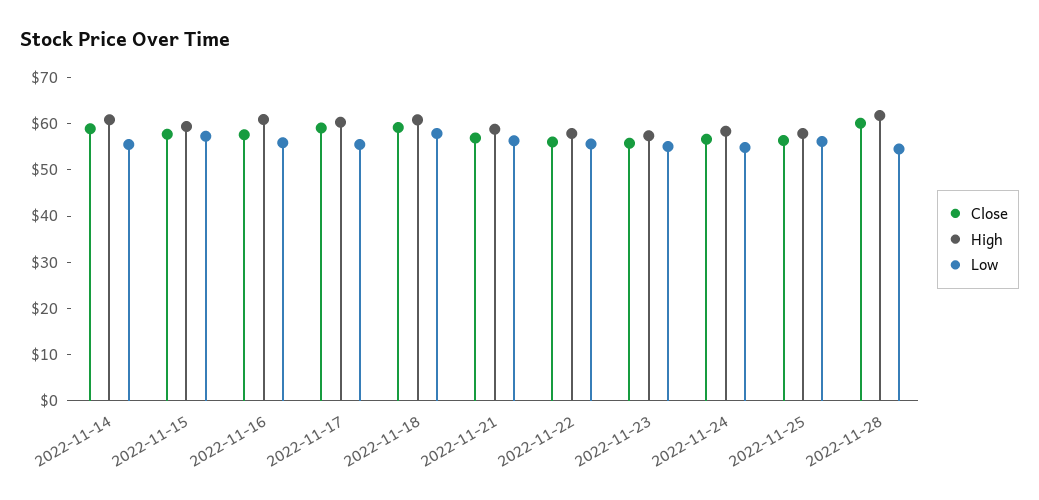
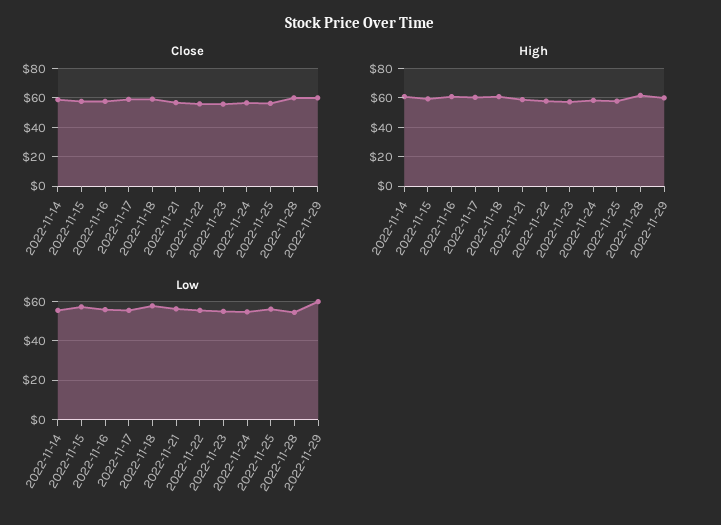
Close, 2022-11-29: none -> 60
High, 2022-11-29: none -> 60
Low, 2022-11-29: none -> 60

